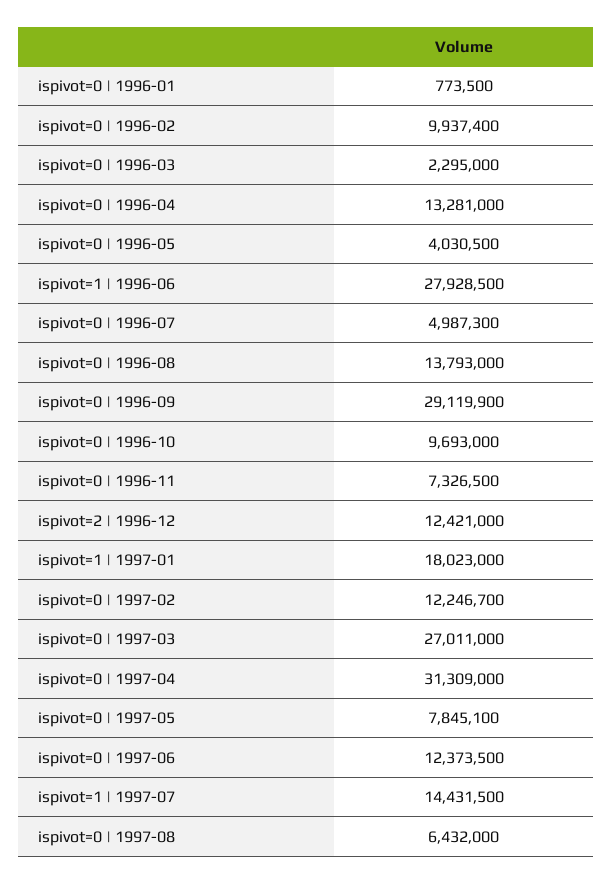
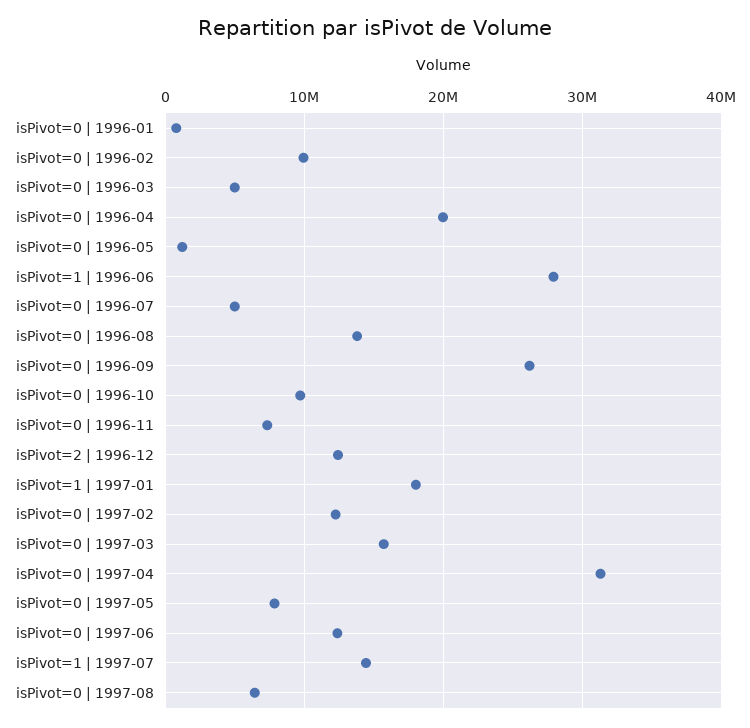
ispivot=0 | 1996-03: 2295000 -> 5000000
ispivot=0 | 1996-04: 13281000 -> 20000000
ispivot=0 | 1996-05: 4030500 -> 1000000
ispivot=0 | 1996-09: 29119900 -> 26000000
ispivot=0 | 1997-03: 27011000 -> 16000000

